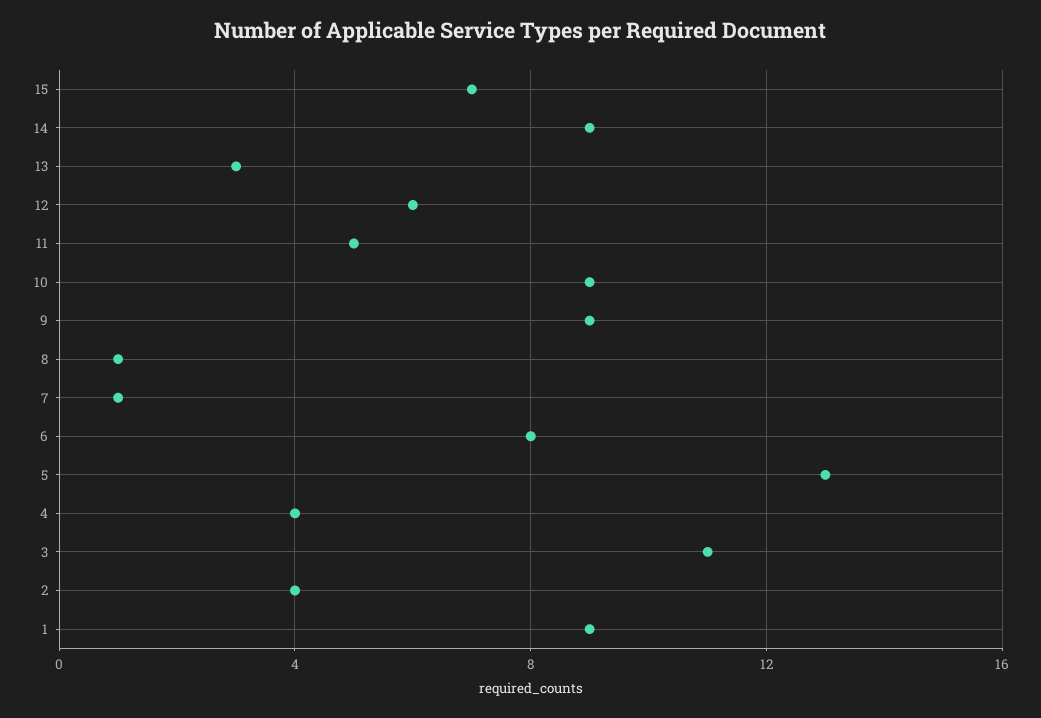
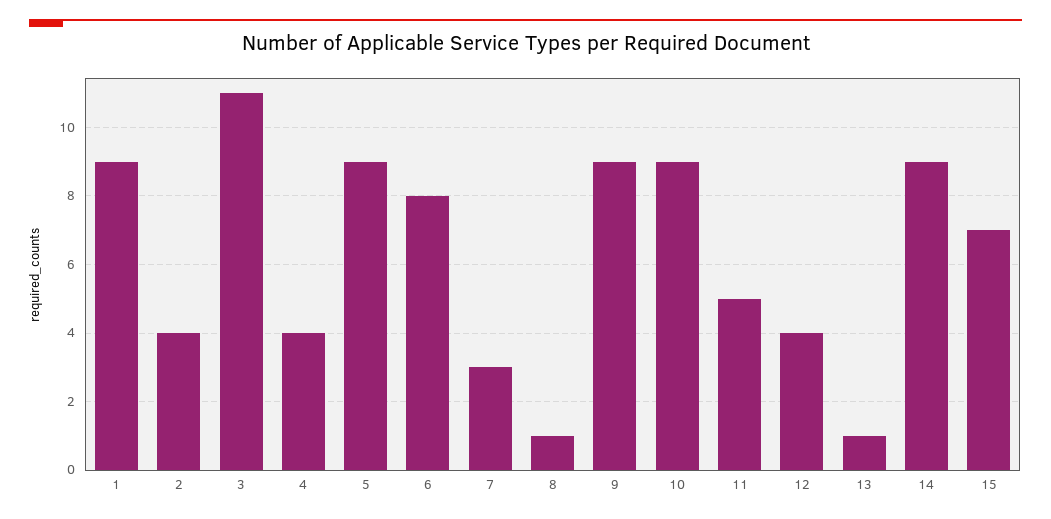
13: 3 -> 1
12: 6 -> 4
7: 1 -> 3
5: 13 -> 9

